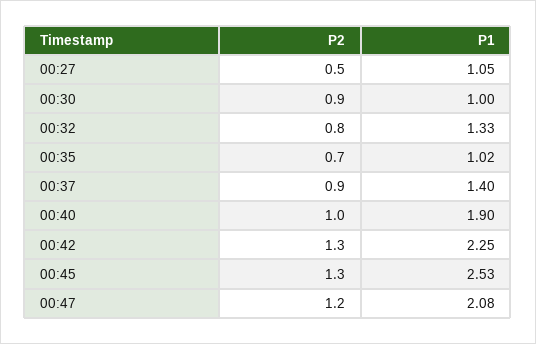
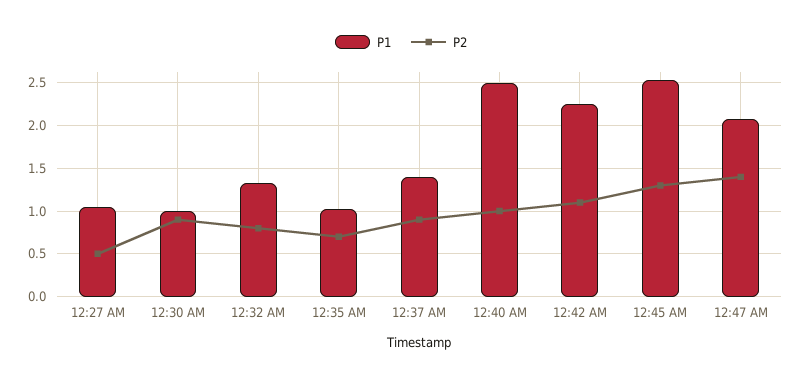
P1, 00:40: 1.9 -> 2.5
P2, 00:42: 1.3 -> 1.1
P2, 00:47: 1.2 -> 1.4

